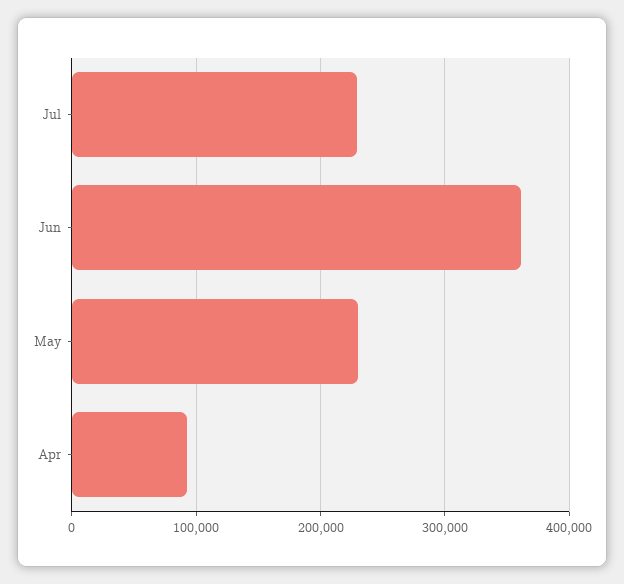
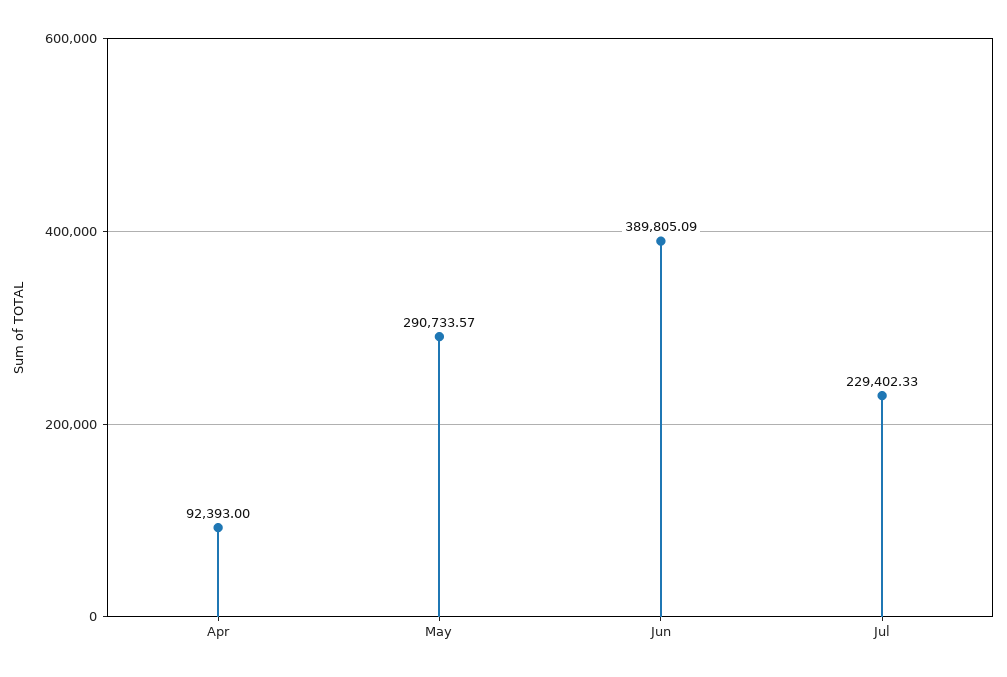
Jun: 360000 -> 389805.09
May: 230000 -> 290733.57

